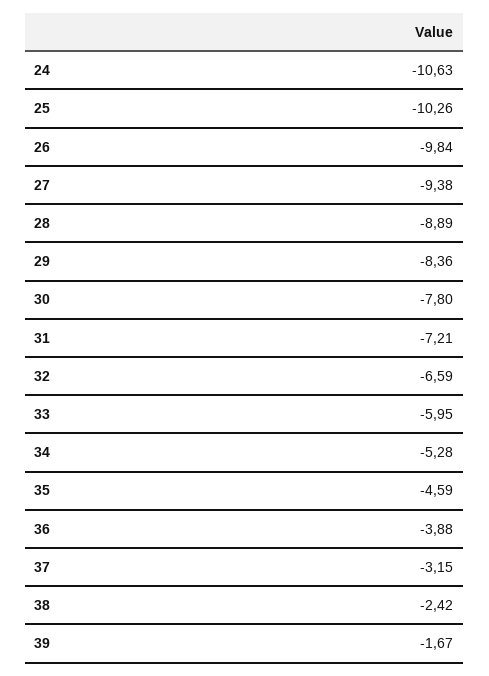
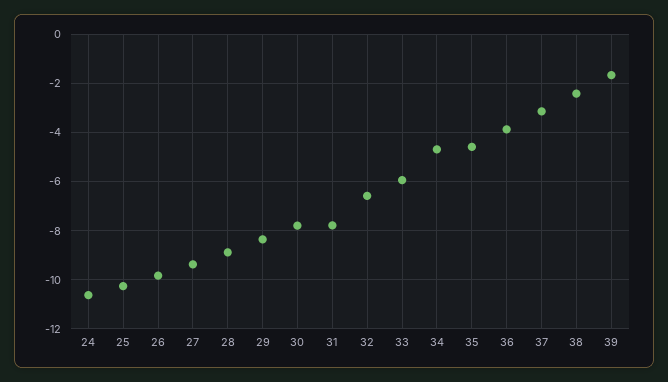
31: -7.21 -> -7.75
34: -5.28 -> -4.75

